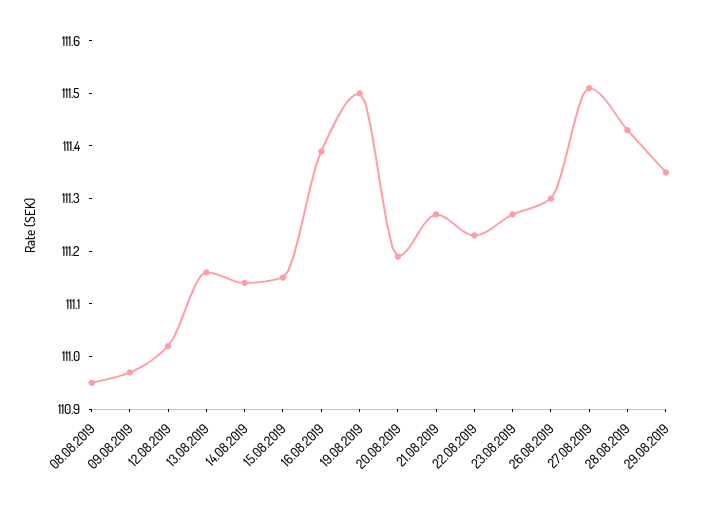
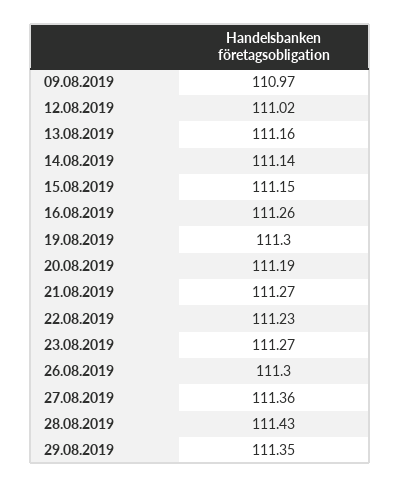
08.08.2019: 110.95 -> none
16.08.2019: 111.4 -> 111.26
19.08.2019: 111.5 -> 111.3
27.08.2019: 111.5 -> 111.36

